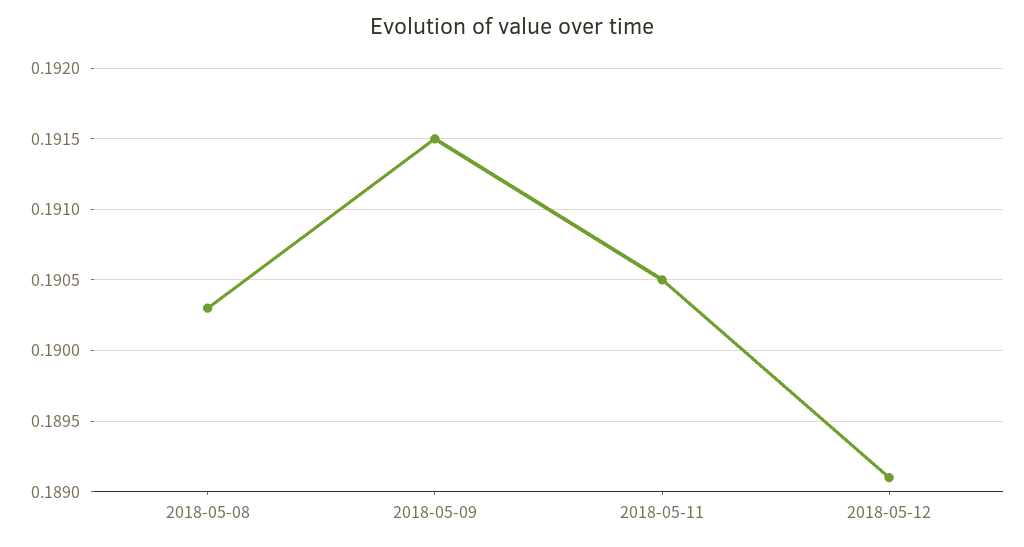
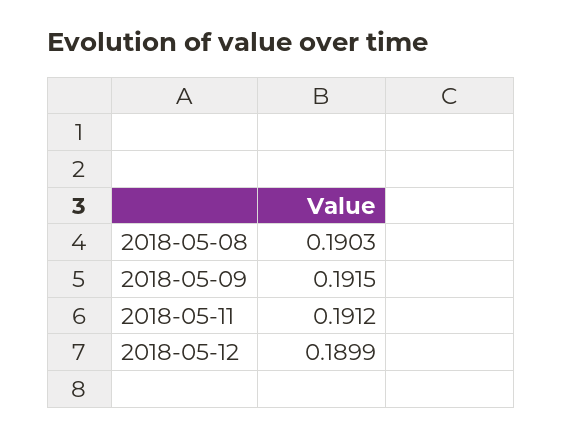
2018-05-11: 0.1905 -> 0.1912
2018-05-12: 0.1891 -> 0.1899

